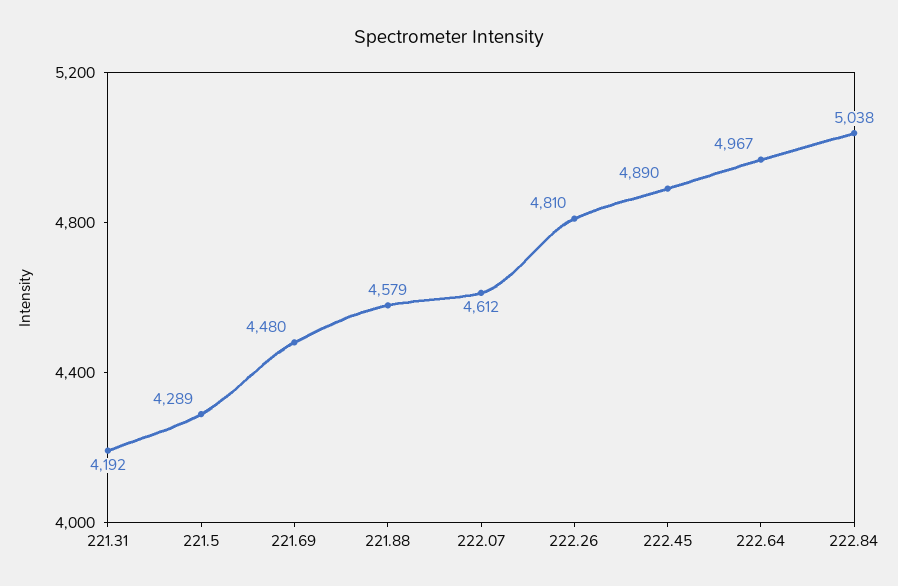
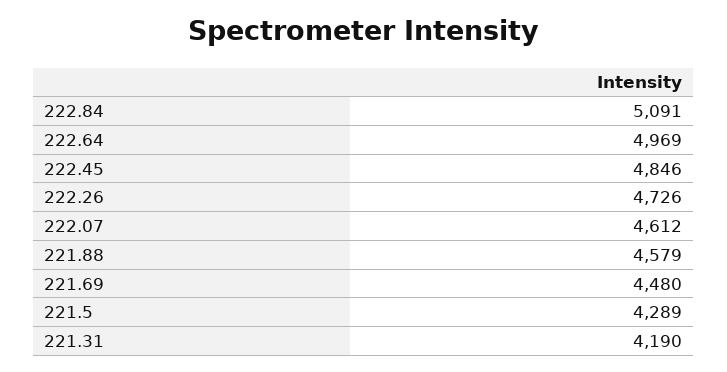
221.31: 4192 -> 4190
222.26: 4810 -> 4726
222.45: 4890 -> 4846
222.64: 4967 -> 4969
222.84: 5038 -> 5091

